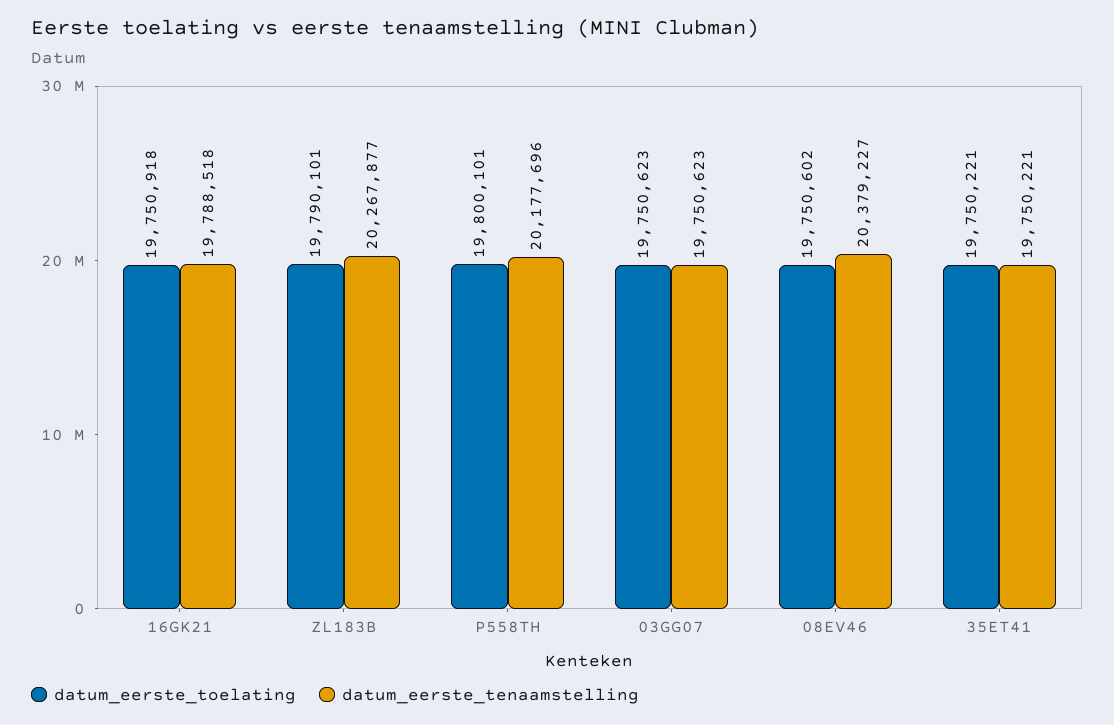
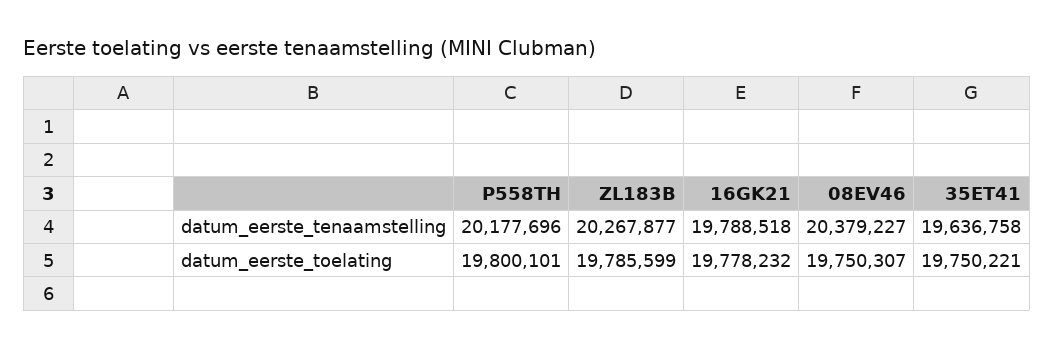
datum_eerste_toelating, 16GK21: 19750918 -> 19778232
datum_eerste_toelating, ZL183B: 19790101 -> 19785599
datum_eerste_toelating, 03GG07: 19750623 -> none
datum_eerste_tenaamstelling, 03GG07: 19750623 -> none
datum_eerste_toelating, 08EV46: 19750602 -> 19750307
datum_eerste_tenaamstelling, 35ET41: 19750221 -> 19636758

